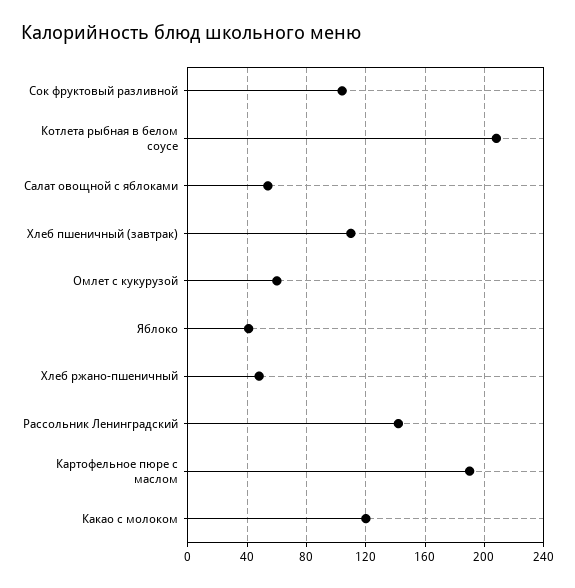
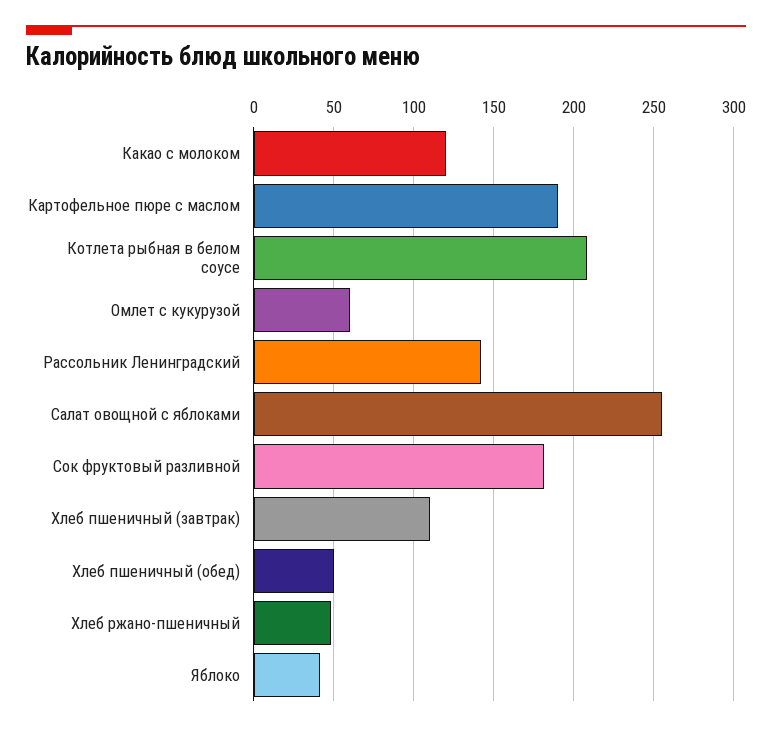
Сок фруктовый разливной: 105 -> 180
Салат овощной с яблоками: 55 -> 255
Хлеб пшеничный (обед): none -> 50

